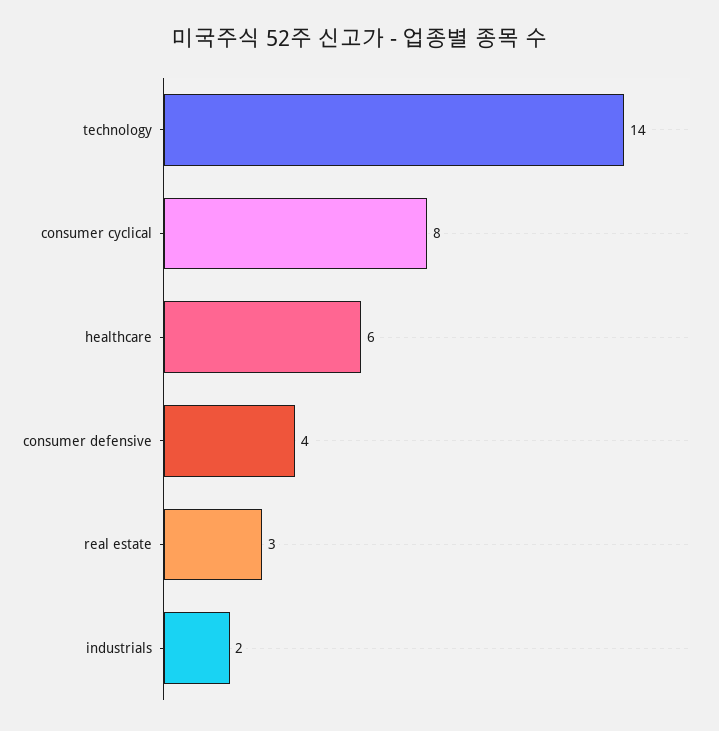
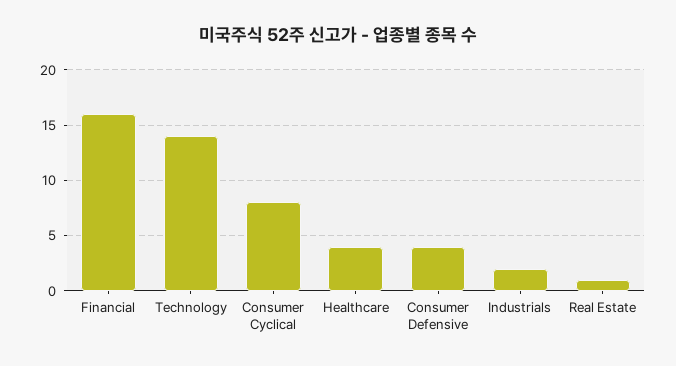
healthcare: 6 -> 4
real estate: 3 -> 1
Financial: none -> 16

